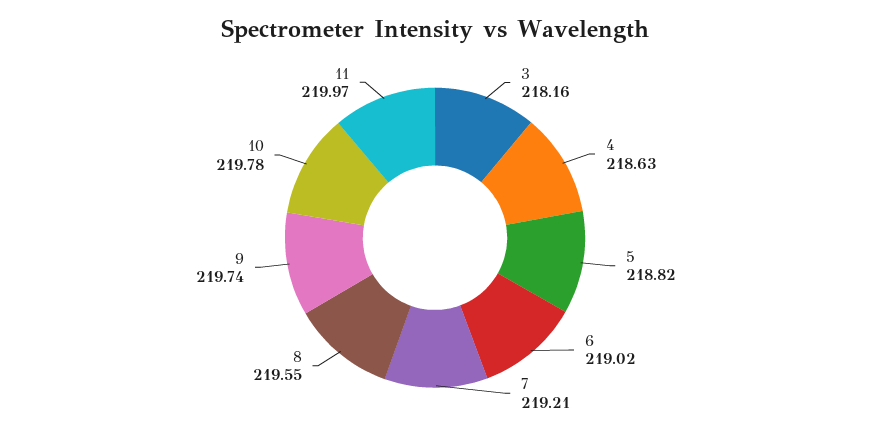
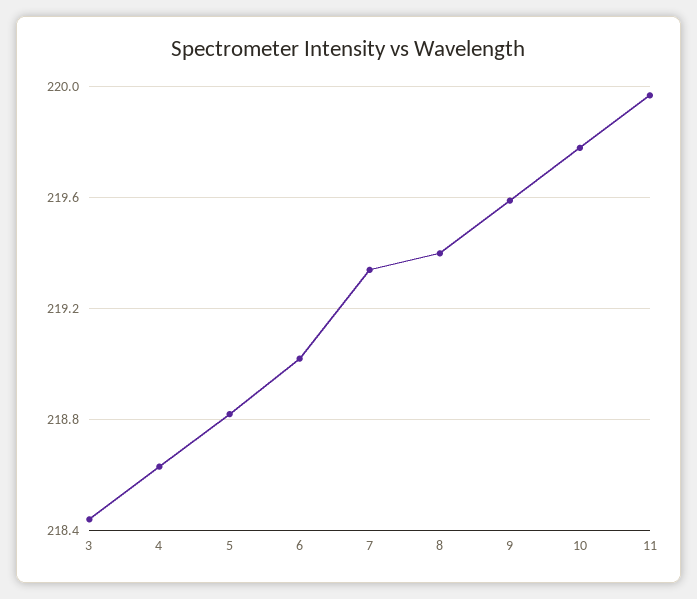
3: 218.16 -> 218.45
7: 219.21 -> 219.35
8: 219.55 -> 219.4
9: 219.74 -> 219.6

